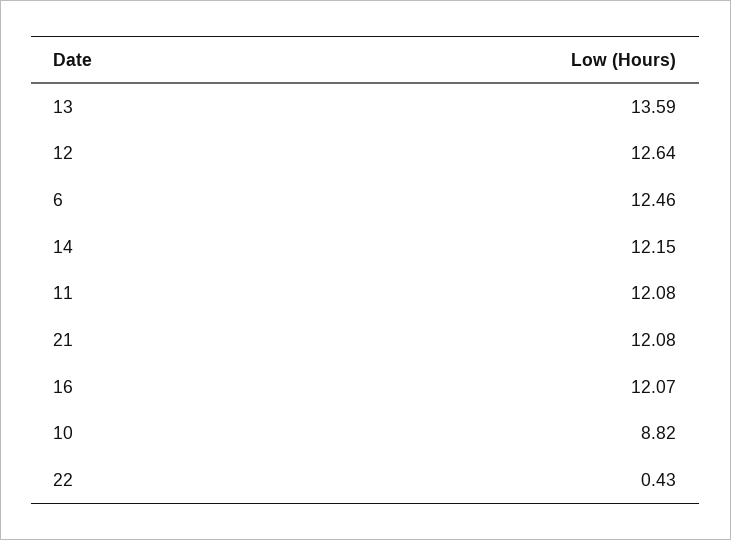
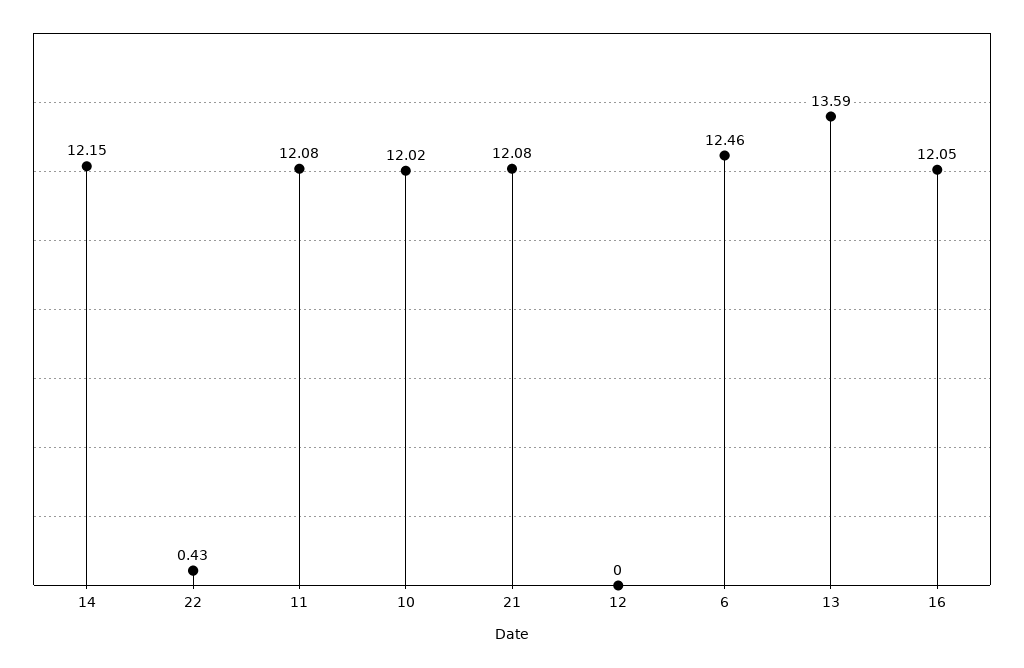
12: 12.64 -> 0
16: 12.07 -> 12.05
10: 8.82 -> 12.02

